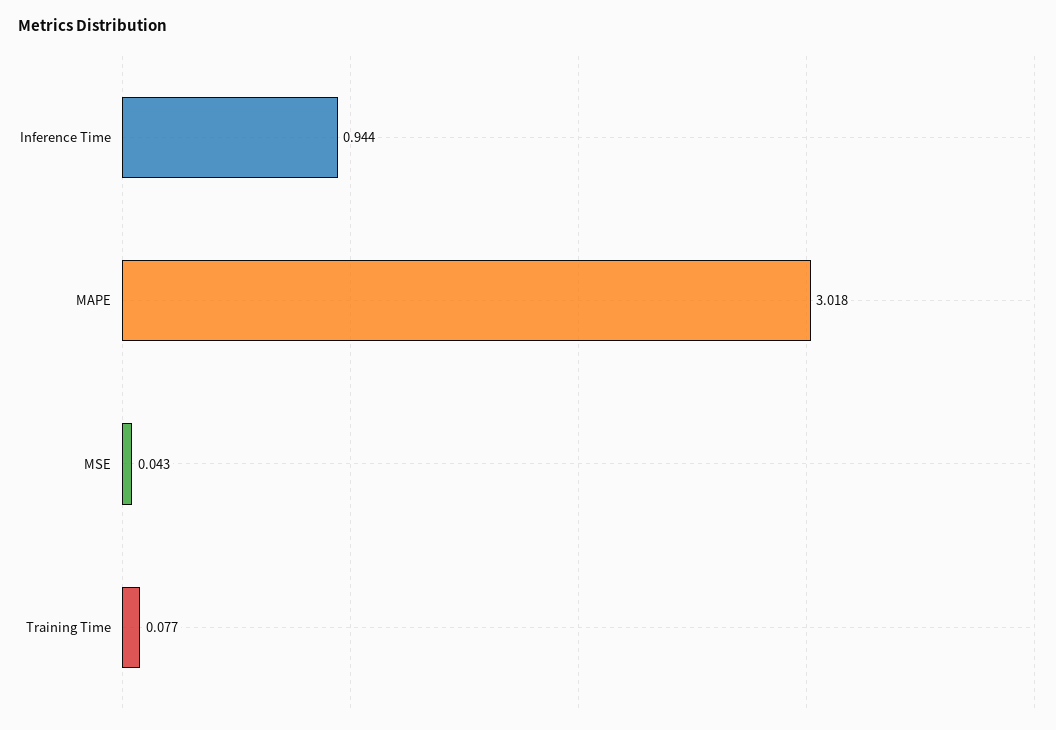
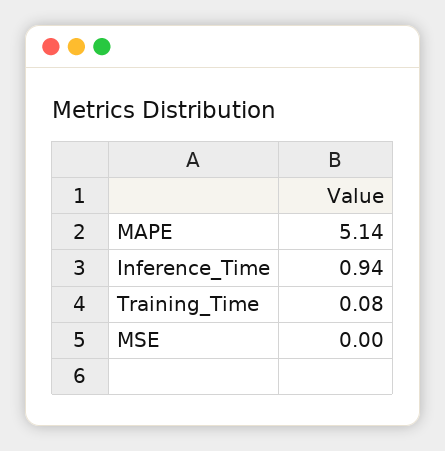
MAPE: 3.018 -> 5.14
MSE: 0.043 -> 0

